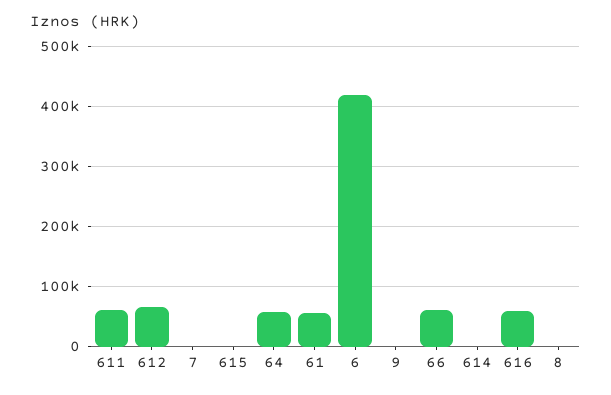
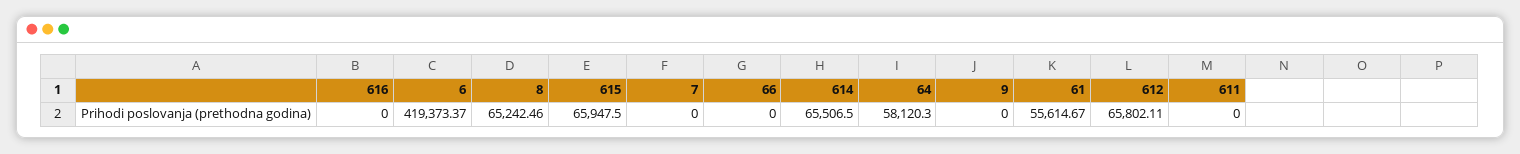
611: 60000 -> 0
615: 0 -> 65947.5
66: 60000 -> 0
614: 0 -> 65506.5
616: 60000 -> 0
8: 0 -> 65242.46

